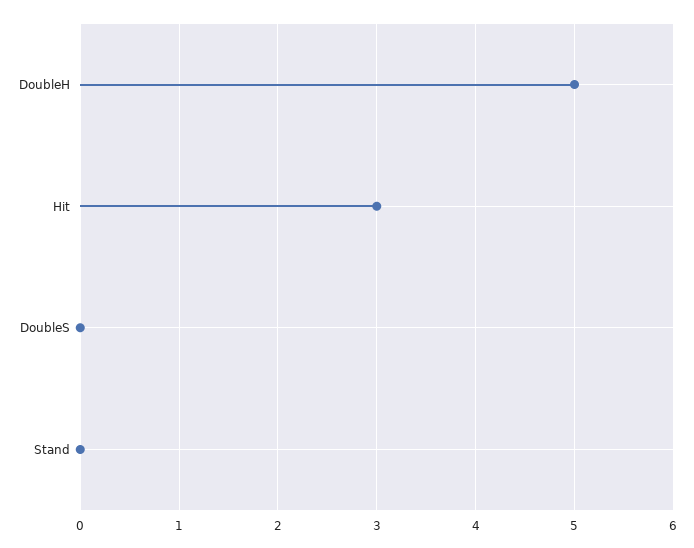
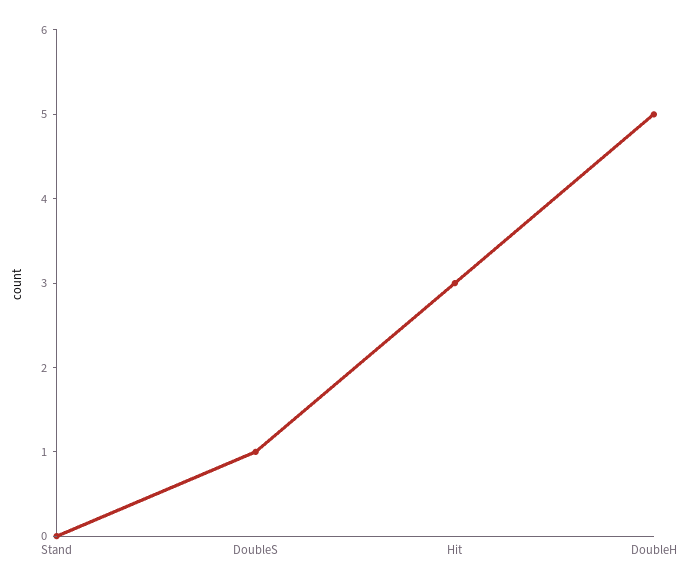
DoubleS: 0 -> 1

